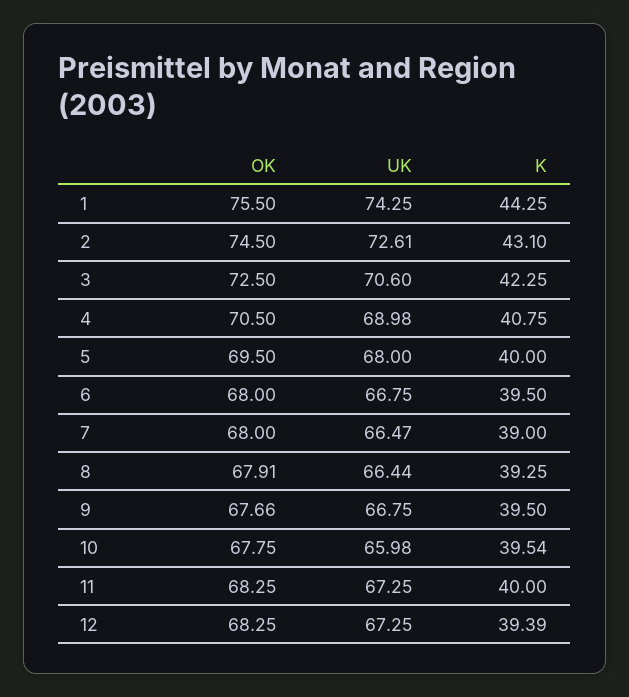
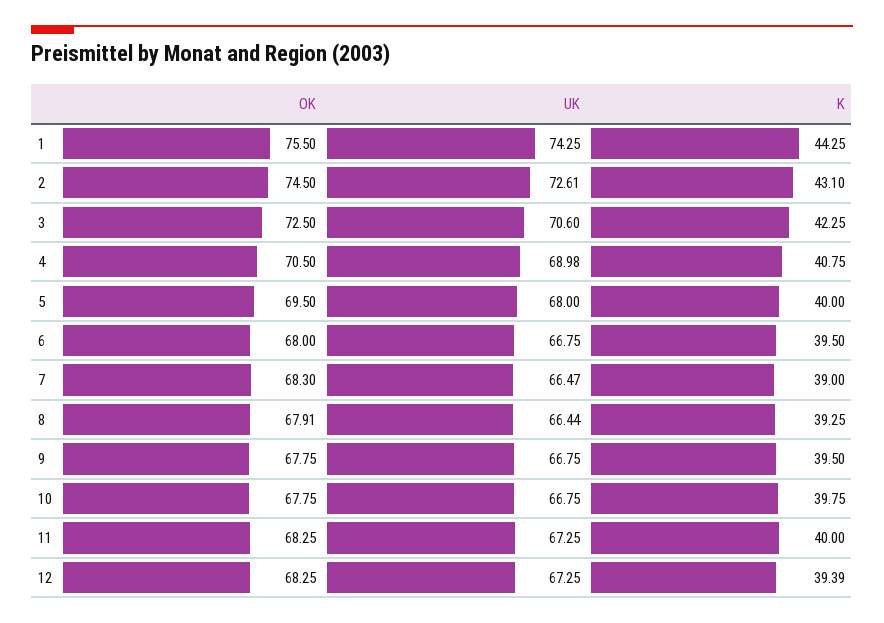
OK, 7: 68 -> 68.3
OK, 9: 67.66 -> 67.75
UK, 10: 65.98 -> 66.75
K, 10: 39.54 -> 39.75

